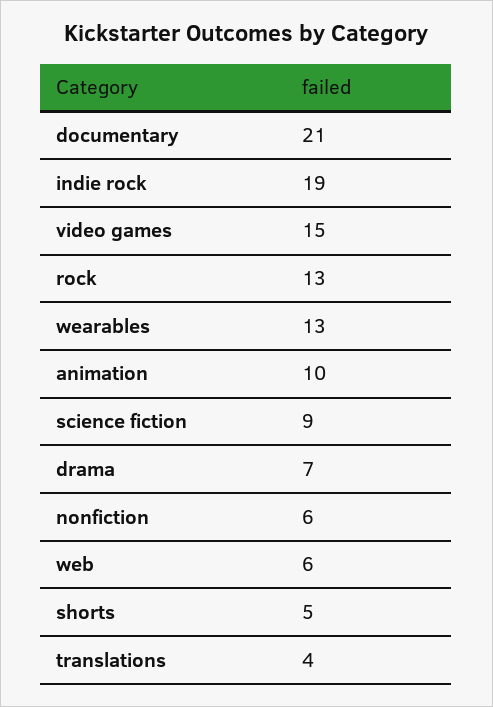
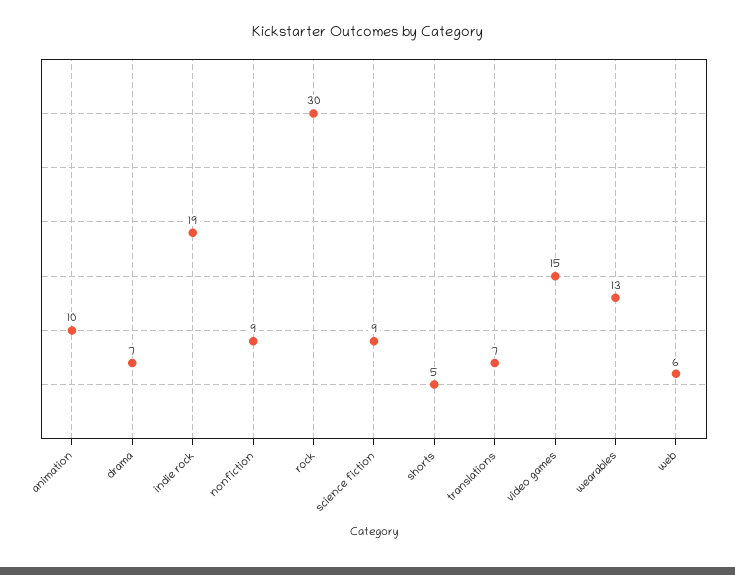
documentary: 21 -> none
rock: 13 -> 30
nonfiction: 6 -> 9
translations: 4 -> 7

